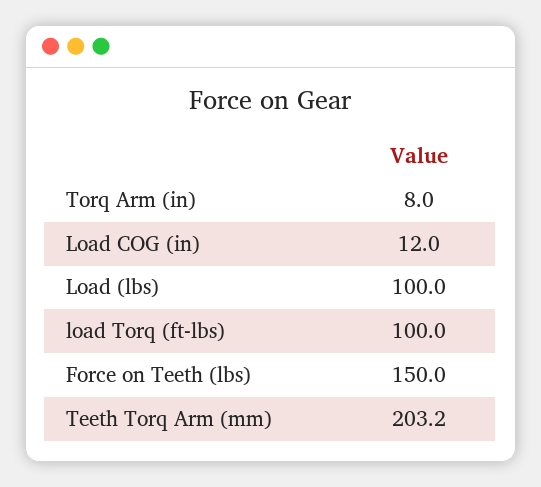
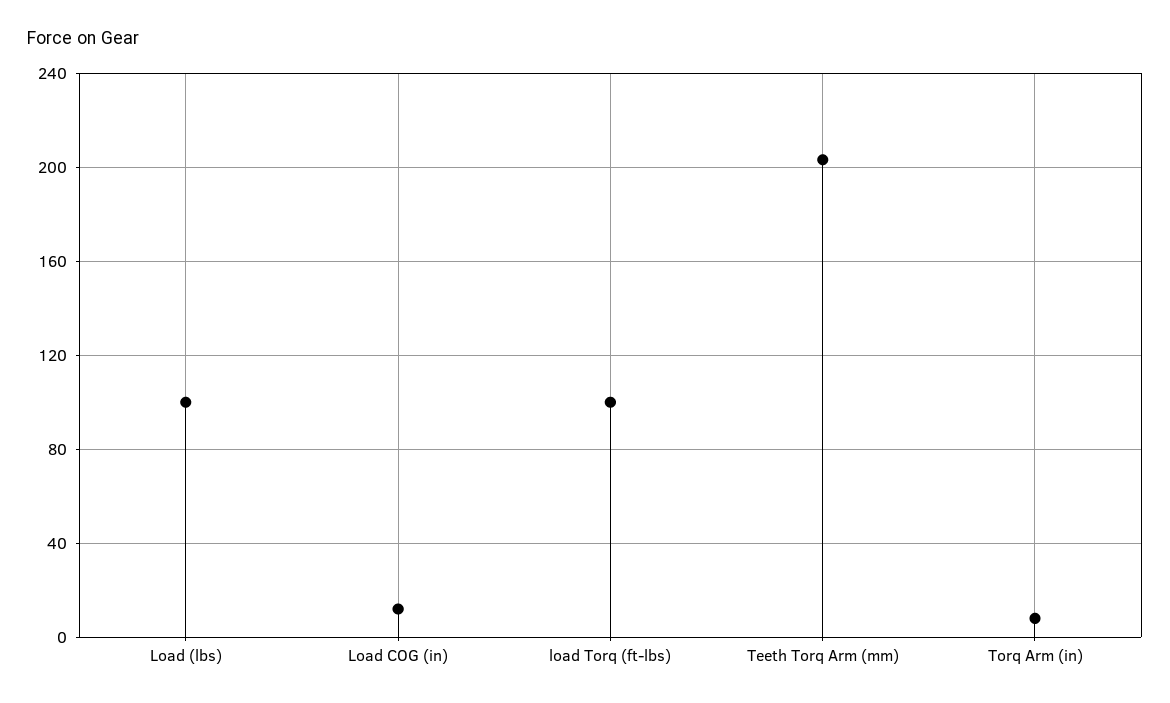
Force on Teeth (lbs): 150 -> none

